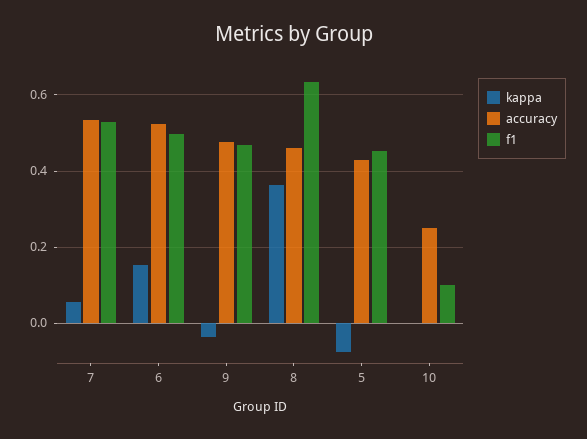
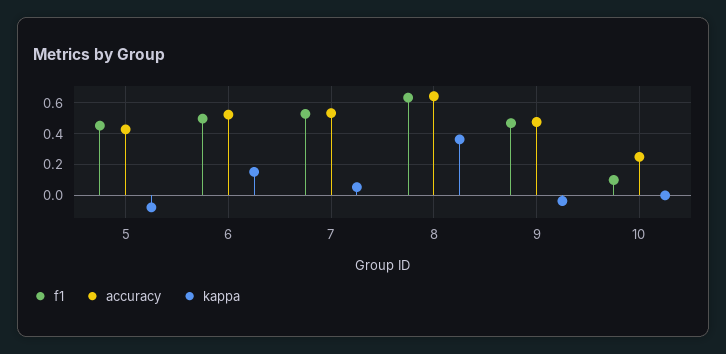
accuracy, 8: 0.46 -> 0.65

